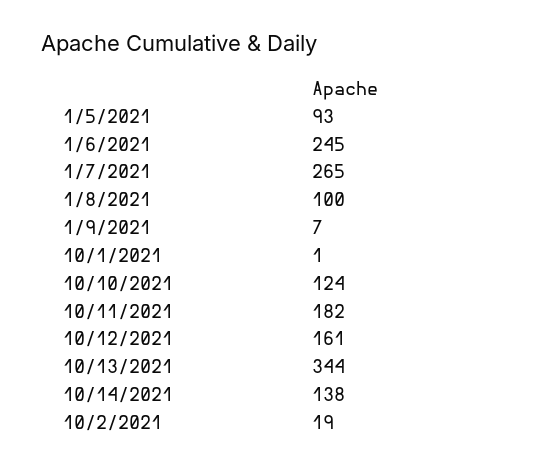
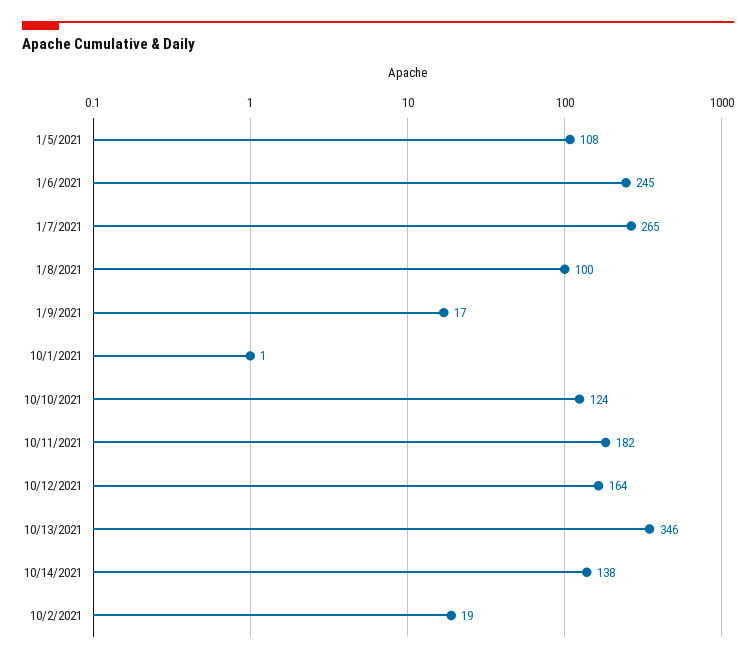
1/5/2021: 93 -> 108
1/9/2021: 7 -> 17
10/12/2021: 161 -> 164
10/13/2021: 344 -> 346

